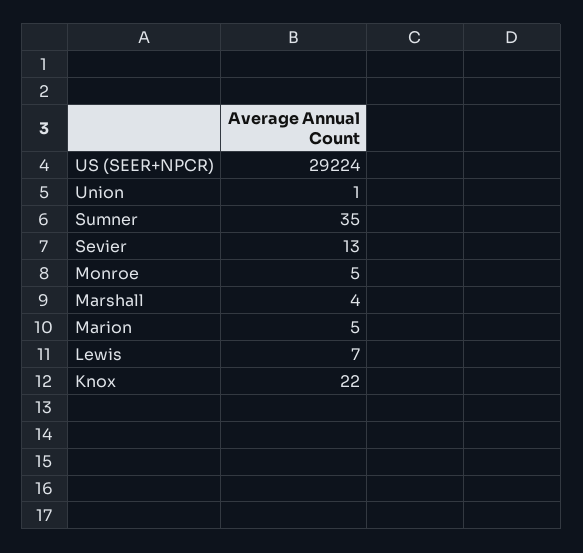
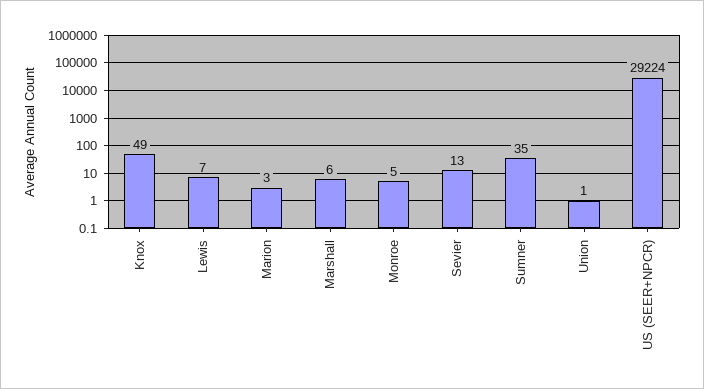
Marshall: 4 -> 6
Marion: 5 -> 3
Knox: 22 -> 49

